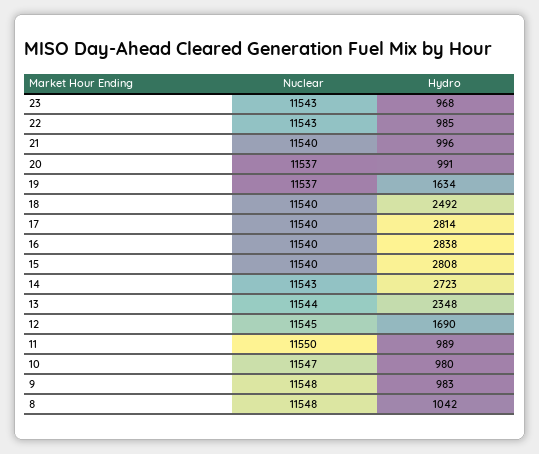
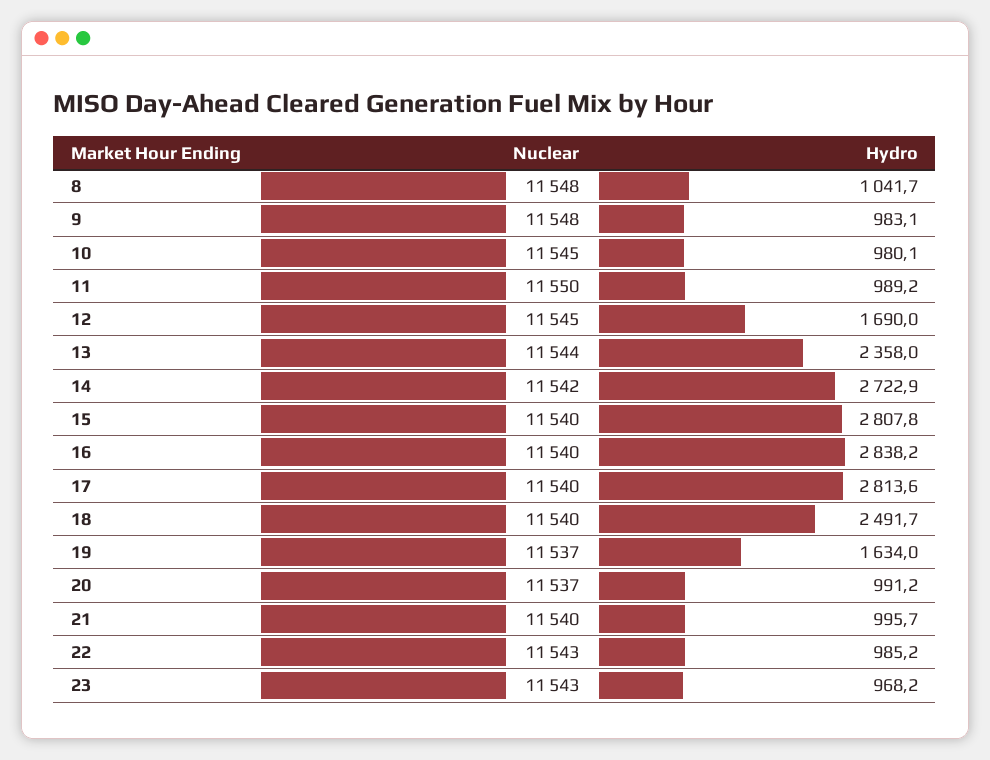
Nuclear, 14: 11543 -> 11542
Hydro, 13: 2348 -> 2358
Nuclear, 10: 11547 -> 11545

